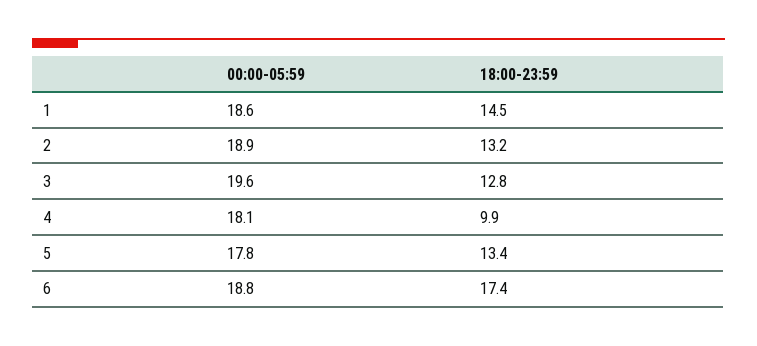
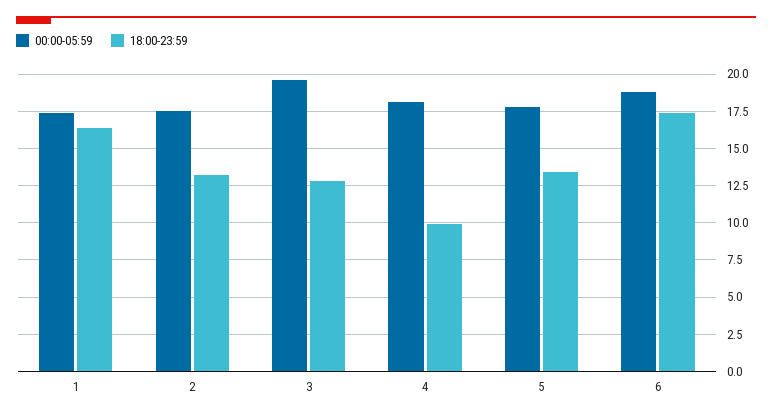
00:00-05:59, 1: 18.6 -> 17.5
18:00-23:59, 1: 14.5 -> 16.5
00:00-05:59, 2: 18.9 -> 17.5

